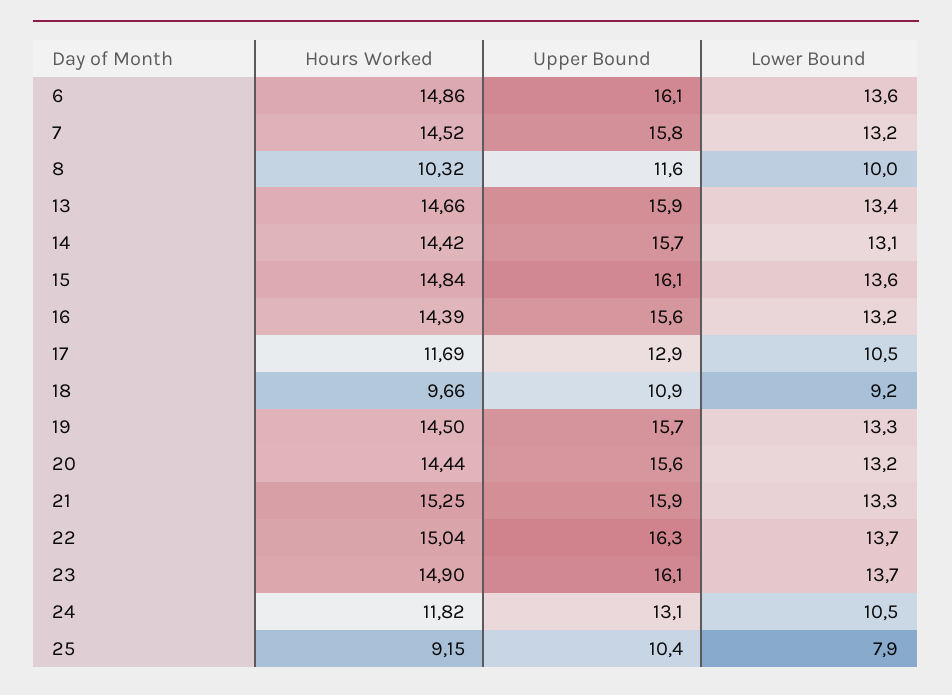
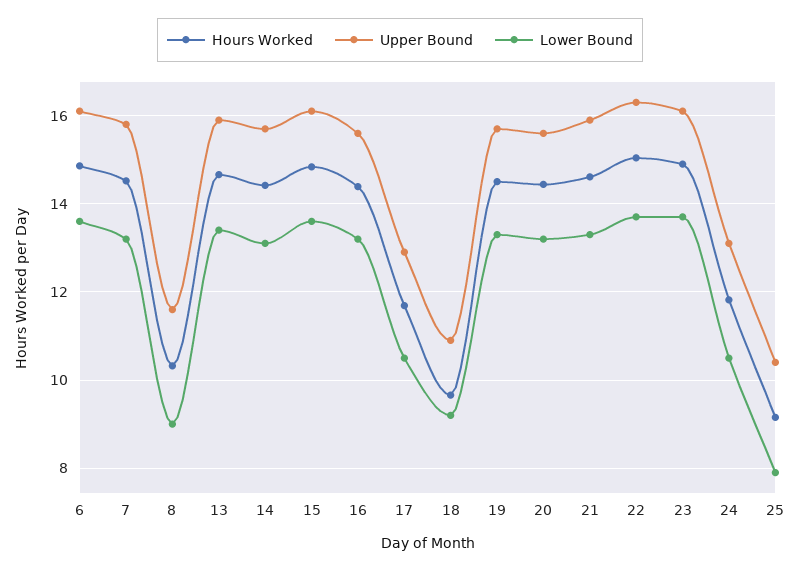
Lower Bound, 8: 10 -> 9
Hours Worked, 21: 15.25 -> 14.6

